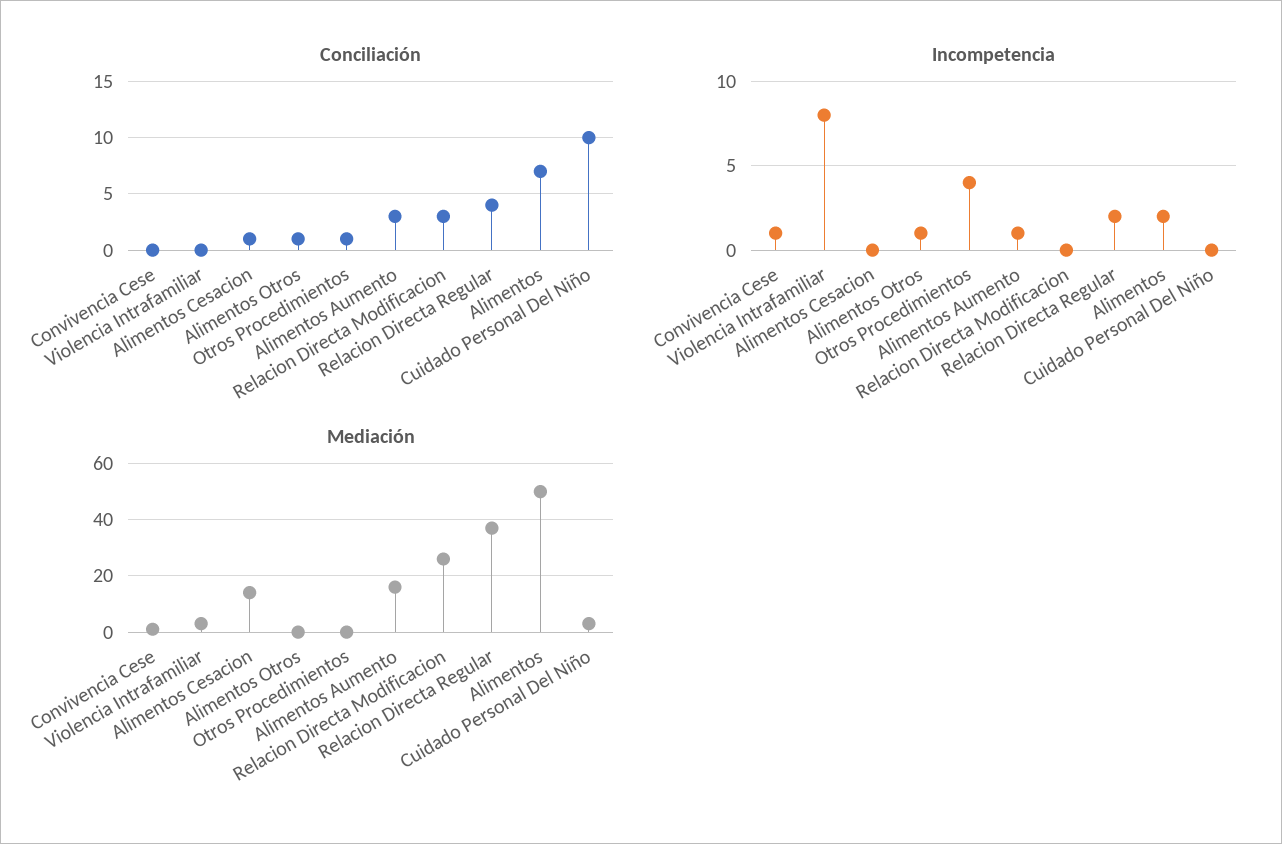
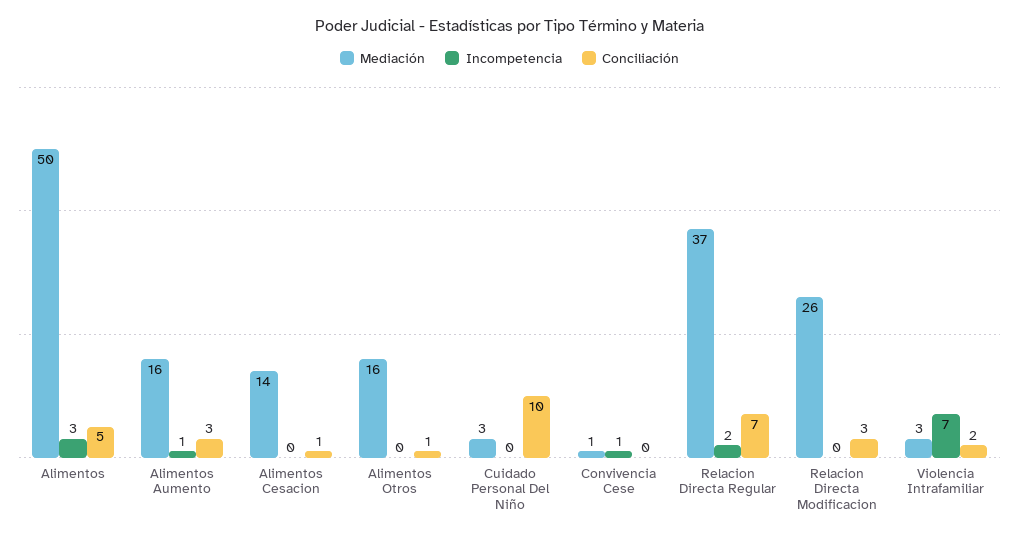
Conciliación, Violencia Intrafamiliar: 0 -> 2
Conciliación, Otros Procedimientos: 1 -> none
Conciliación, Relacion Directa Regular: 4 -> 7
Conciliación, Alimentos: 7 -> 5
Incompetencia, Violencia Intrafamiliar: 8 -> 7
Incompetencia, Alimentos Otros: 1 -> 0
Incompetencia, Otros Procedimientos: 4 -> none
Incompetencia, Alimentos: 2 -> 3
Mediación, Alimentos Otros: 0 -> 16
Mediación, Otros Procedimientos: 0 -> none

